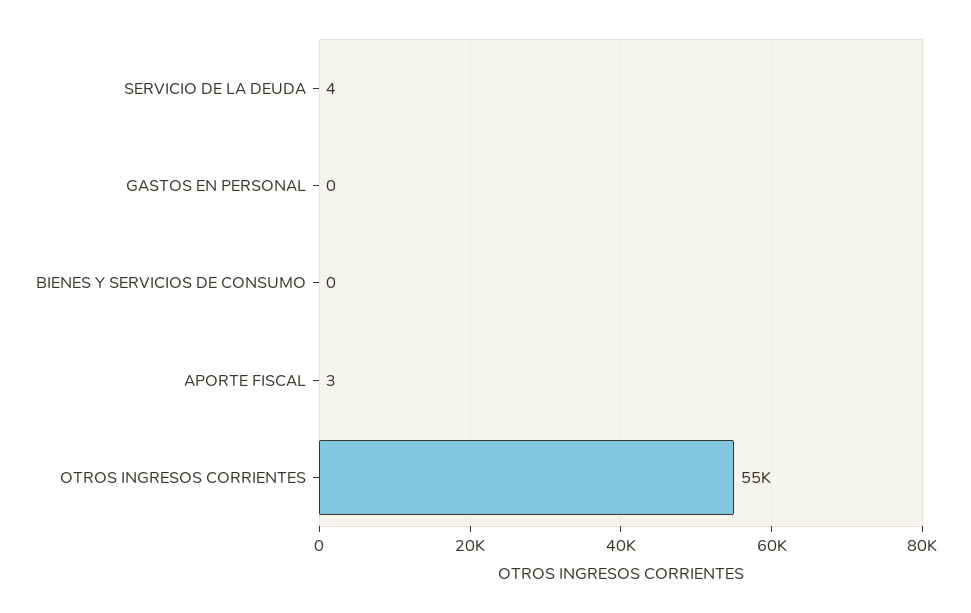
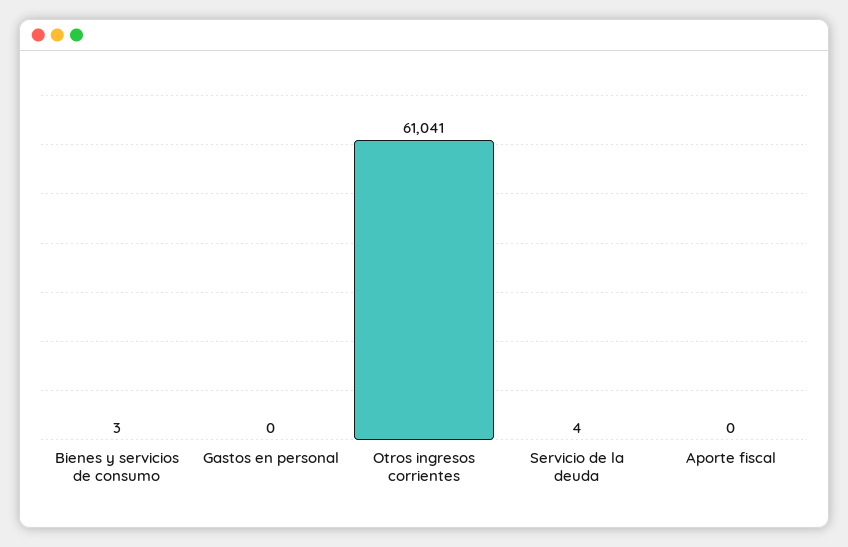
BIENES Y SERVICIOS DE CONSUMO: 0 -> 3
APORTE FISCAL: 3 -> 0
OTROS INGRESOS CORRIENTES: 55000 -> 61041

